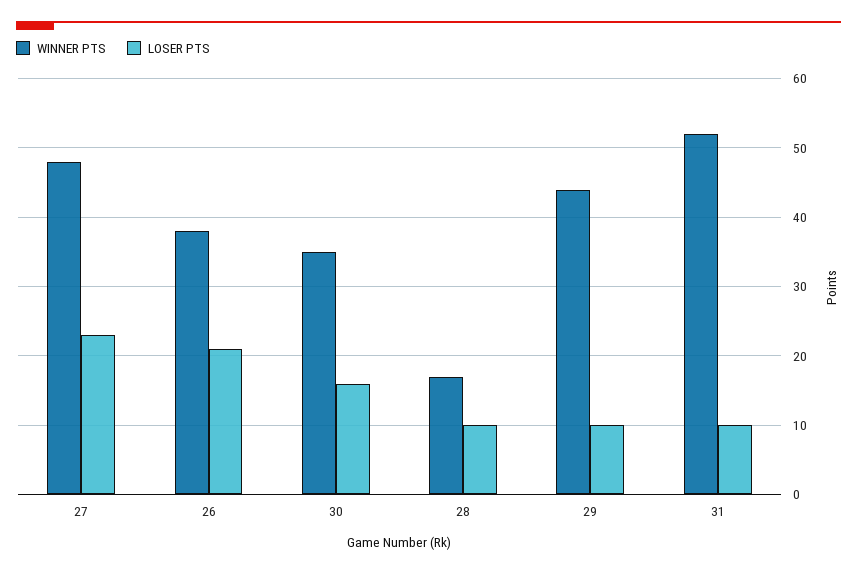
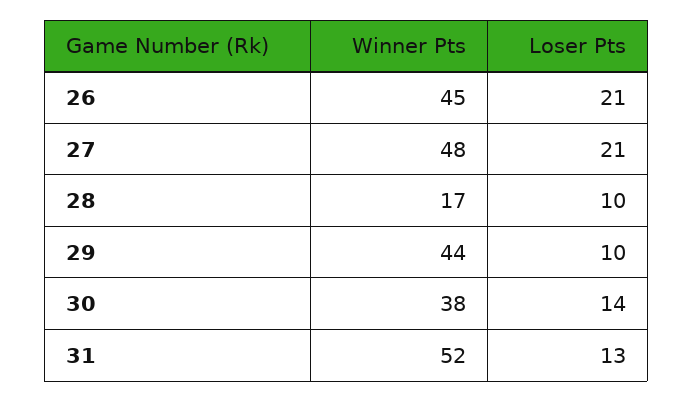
LOSER PTS, 27: 23 -> 21
WINNER PTS, 26: 38 -> 45
WINNER PTS, 30: 35 -> 38
LOSER PTS, 30: 16 -> 14
LOSER PTS, 31: 10 -> 13

